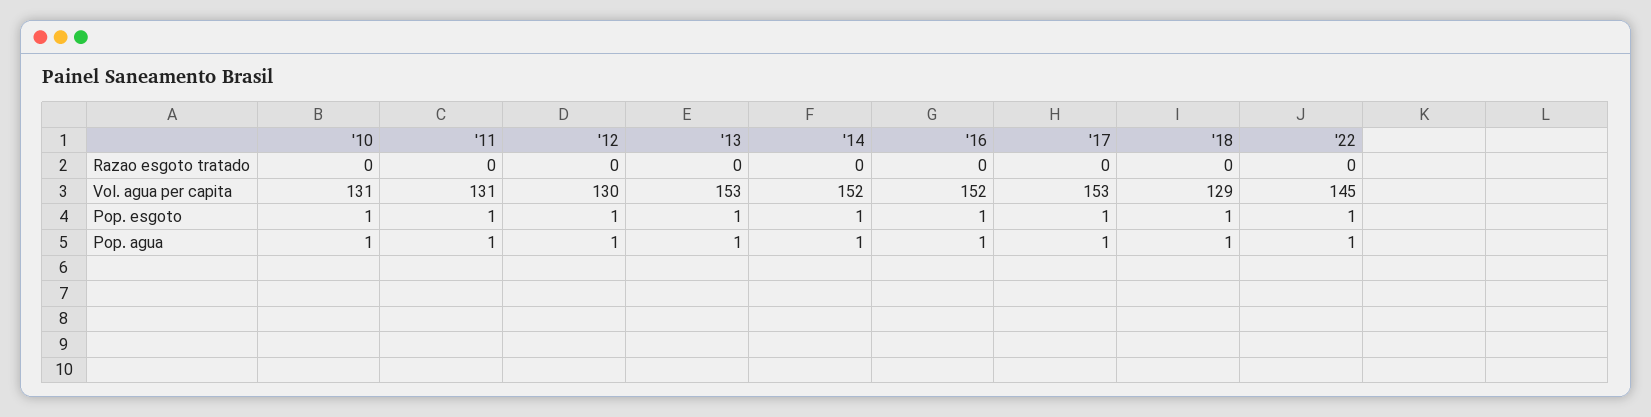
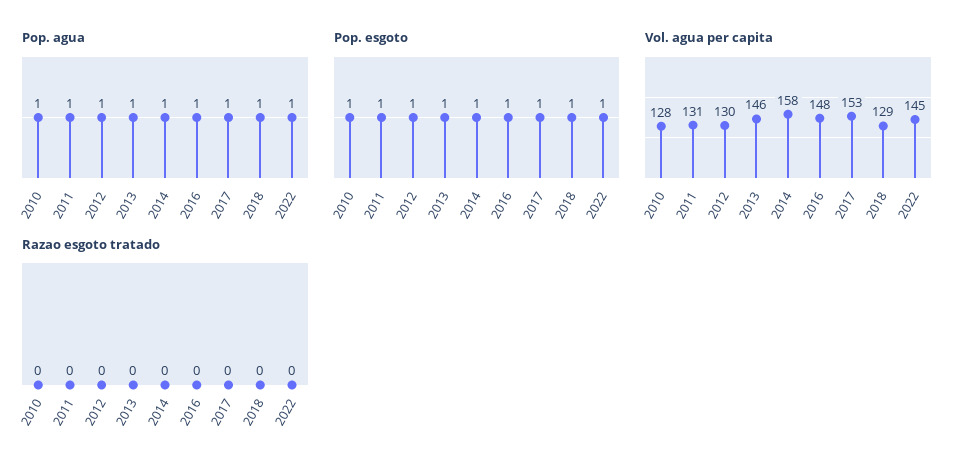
Vol. agua per capita, '10: 131 -> 128
Vol. agua per capita, '13: 153 -> 146
Vol. agua per capita, '14: 152 -> 158
Vol. agua per capita, '16: 152 -> 148

